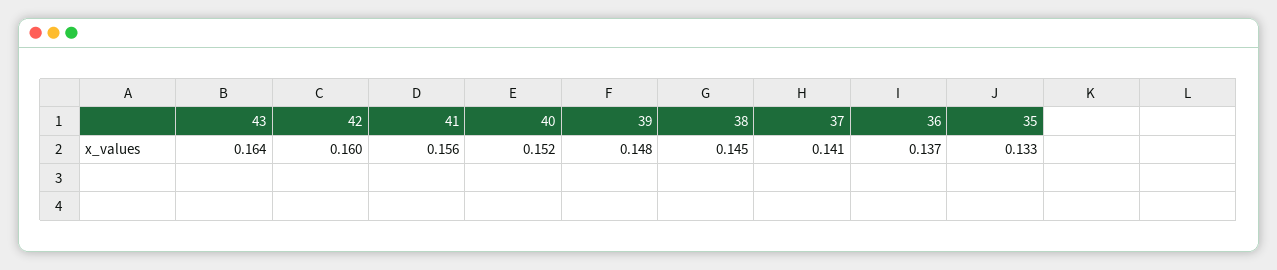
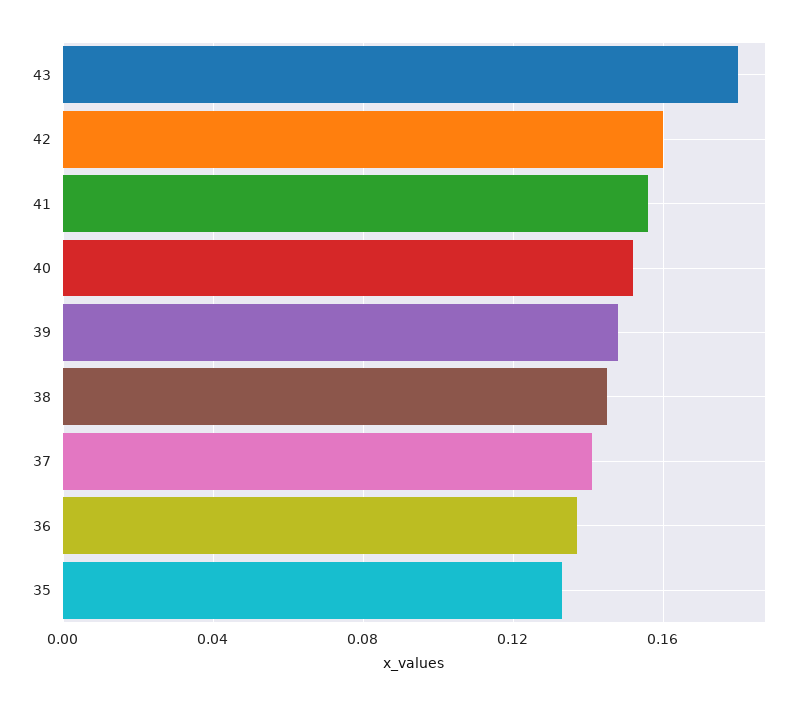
43: 0.164 -> 0.18

